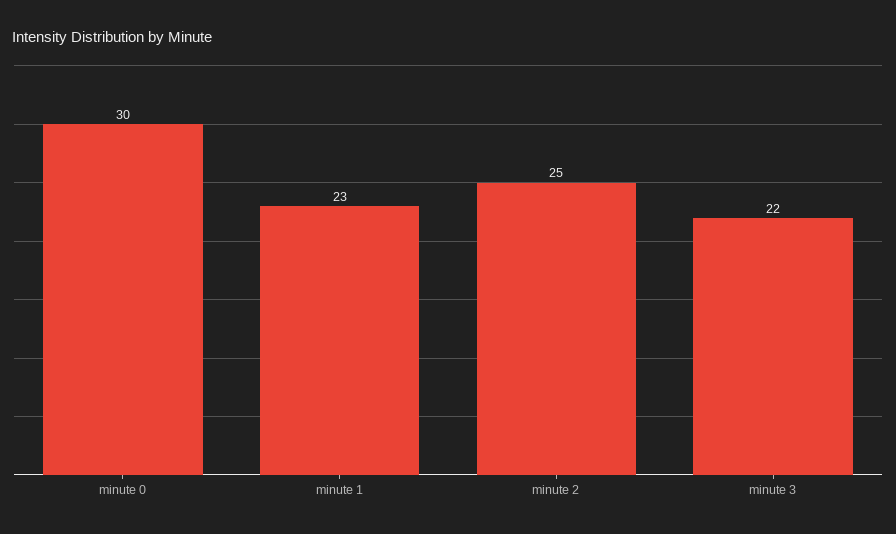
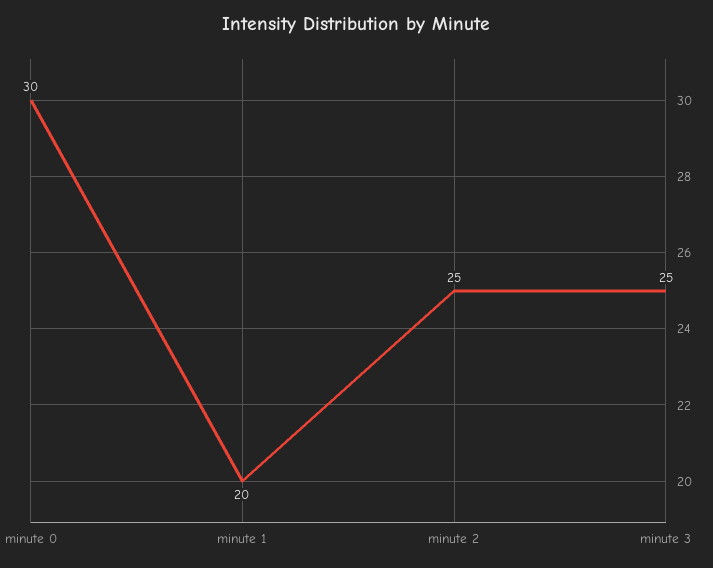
minute 1: 23 -> 20
minute 3: 22 -> 25

